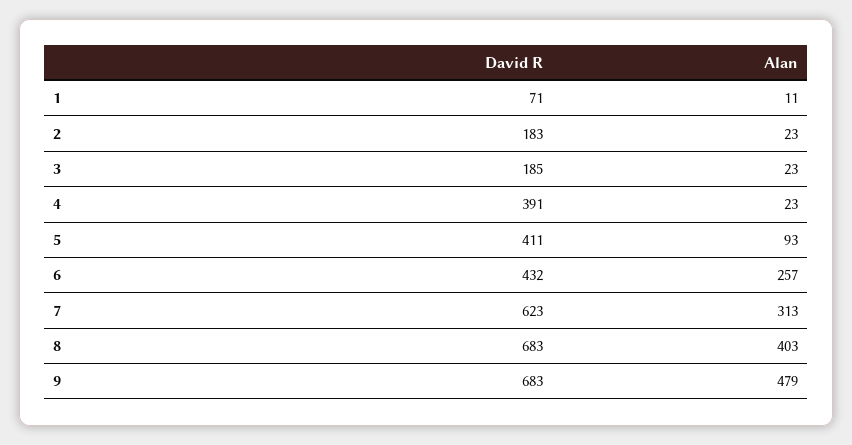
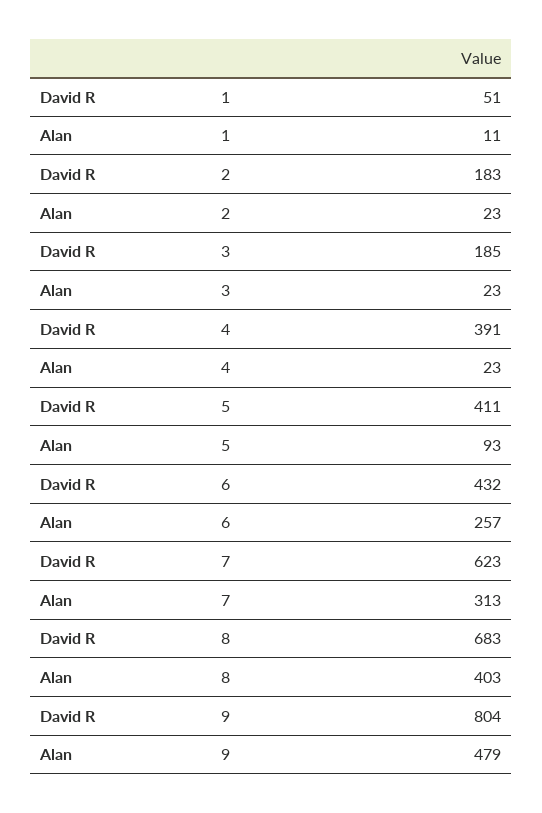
David R, 1: 71 -> 51
David R, 9: 683 -> 804

